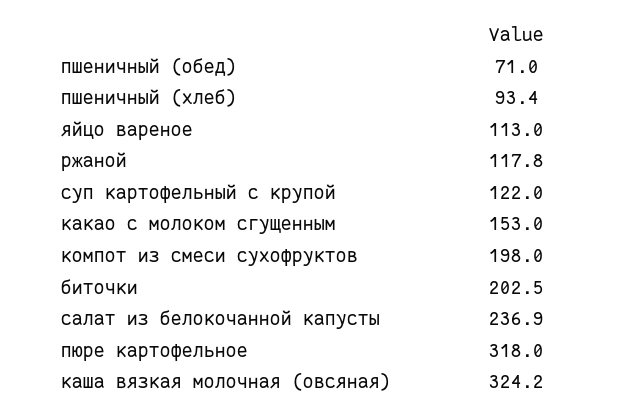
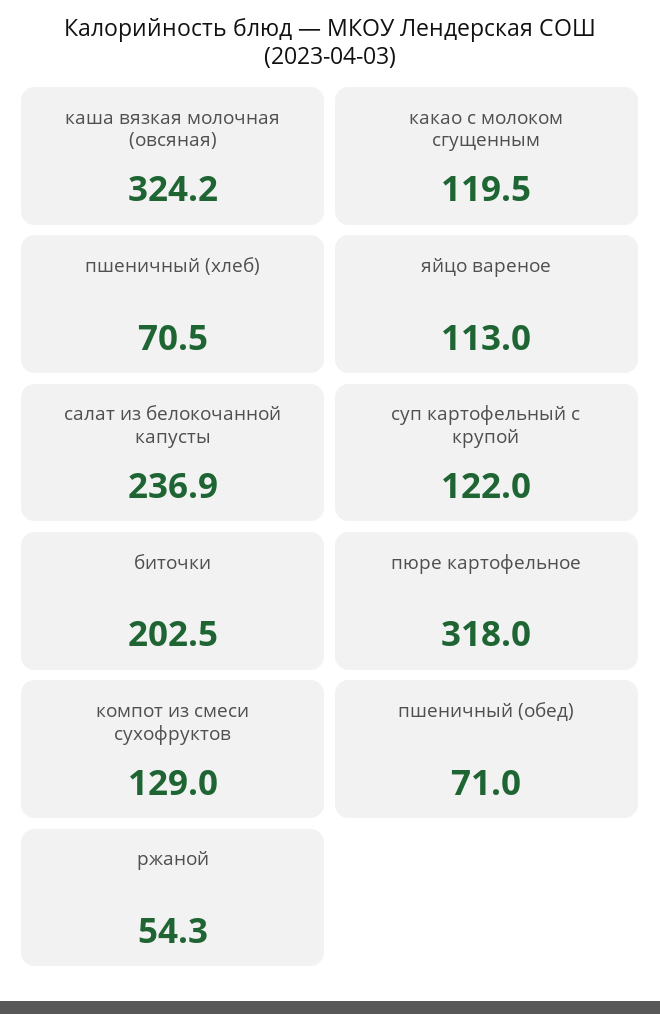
пшеничный (хлеб): 93.4 -> 70.5
ржаной: 117.8 -> 54.3
какао с молоком сгущенным: 153 -> 119.5
компот из смеси сухофруктов: 198 -> 129

